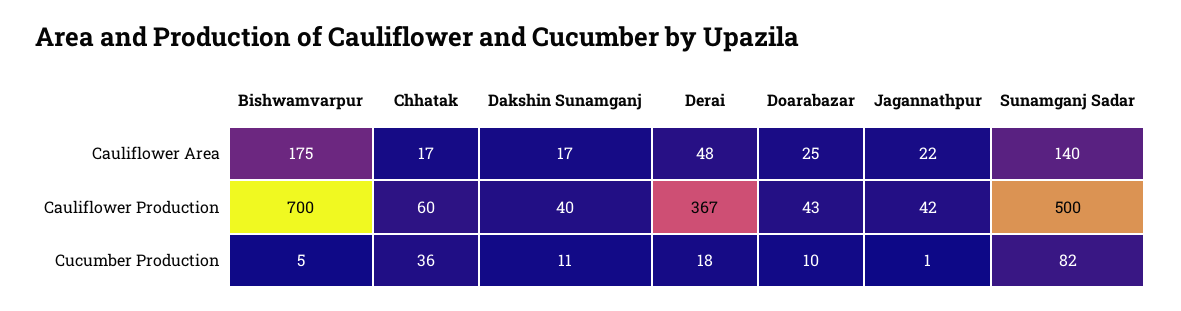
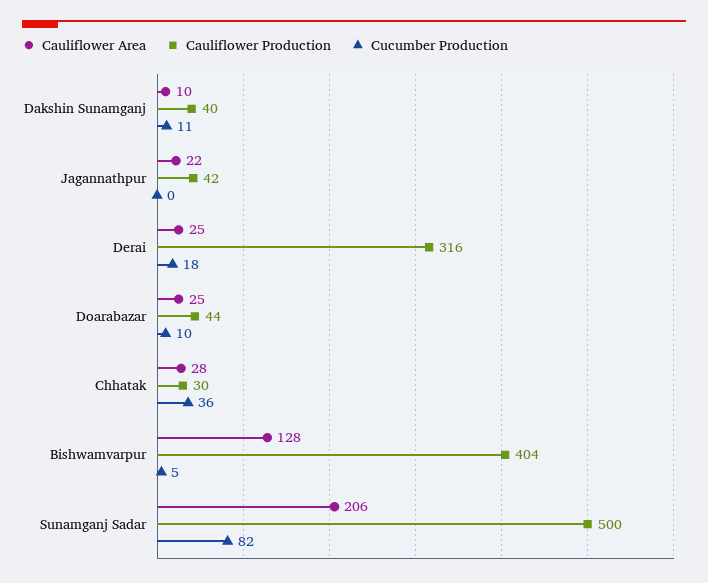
Cauliflower Area, Bishwamvarpur: 175 -> 128
Cauliflower Area, Chhatak: 17 -> 28
Cauliflower Area, Dakshin Sunamganj: 17 -> 10
Cauliflower Area, Derai: 48 -> 25
Cauliflower Area, Sunamganj Sadar: 140 -> 206
Cauliflower Production, Bishwamvarpur: 700 -> 404
Cauliflower Production, Chhatak: 60 -> 30
Cauliflower Production, Derai: 367 -> 316
Cauliflower Production, Doarabazar: 43 -> 44
Cucumber Production, Jagannathpur: 1 -> 0

